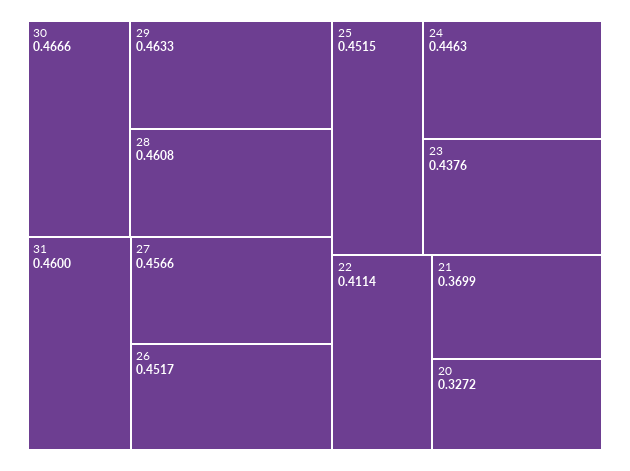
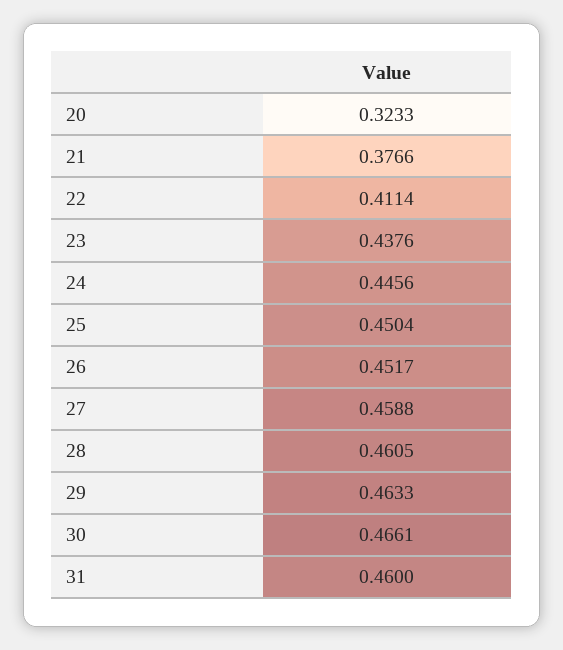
30: 0.4666 -> 0.4661
28: 0.4608 -> 0.4605
27: 0.4566 -> 0.4588
25: 0.4515 -> 0.4504
24: 0.4463 -> 0.4456
21: 0.3699 -> 0.3766
20: 0.3272 -> 0.3233

